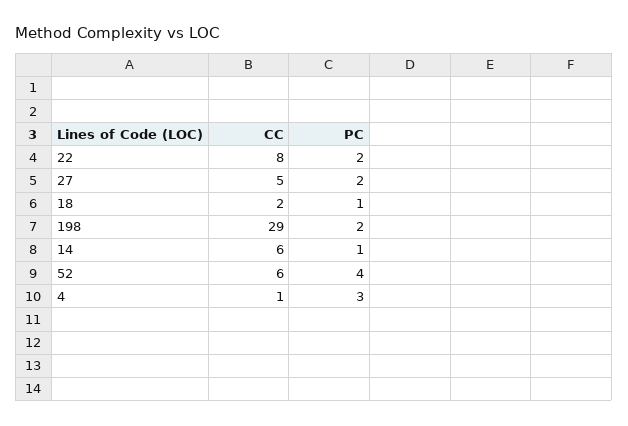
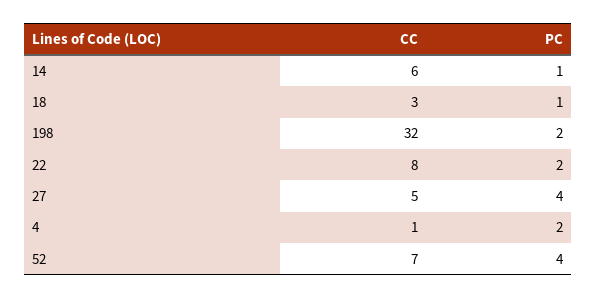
PC, 27: 2 -> 4
CC, 18: 2 -> 3
CC, 198: 29 -> 32
CC, 52: 6 -> 7
PC, 4: 3 -> 2

